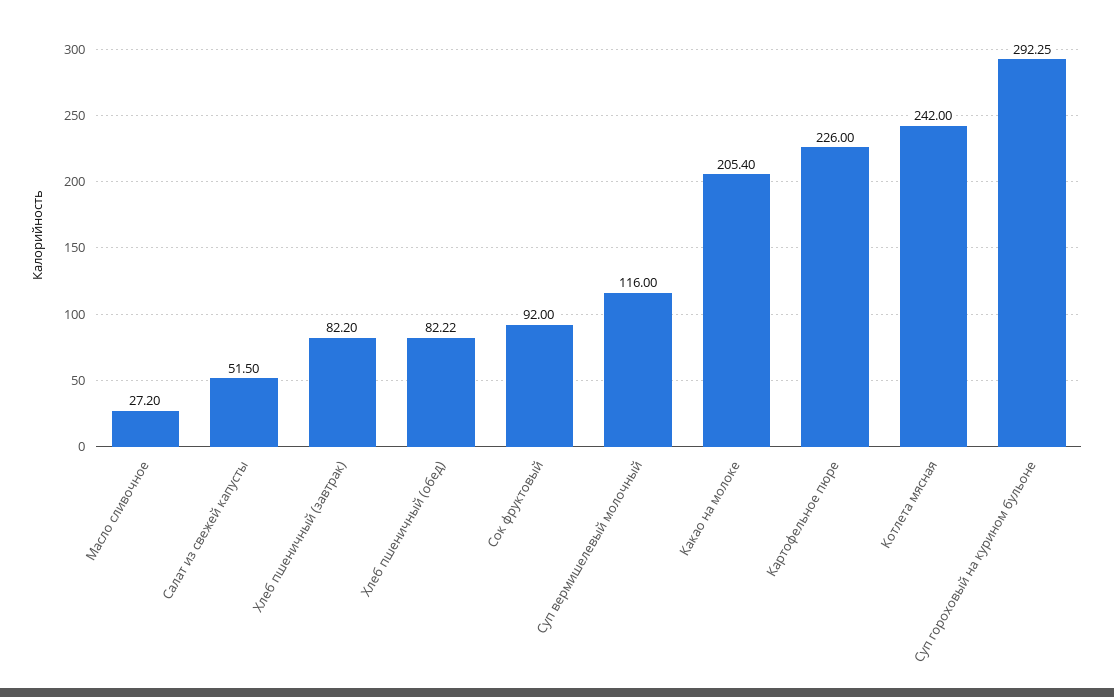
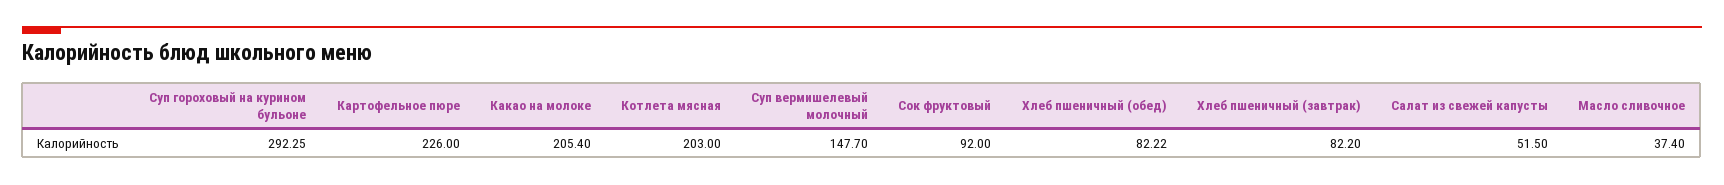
Масло сливочное: 27.2 -> 37.4
Суп вермишелевый молочный: 116 -> 147.7
Котлета мясная: 242 -> 203

